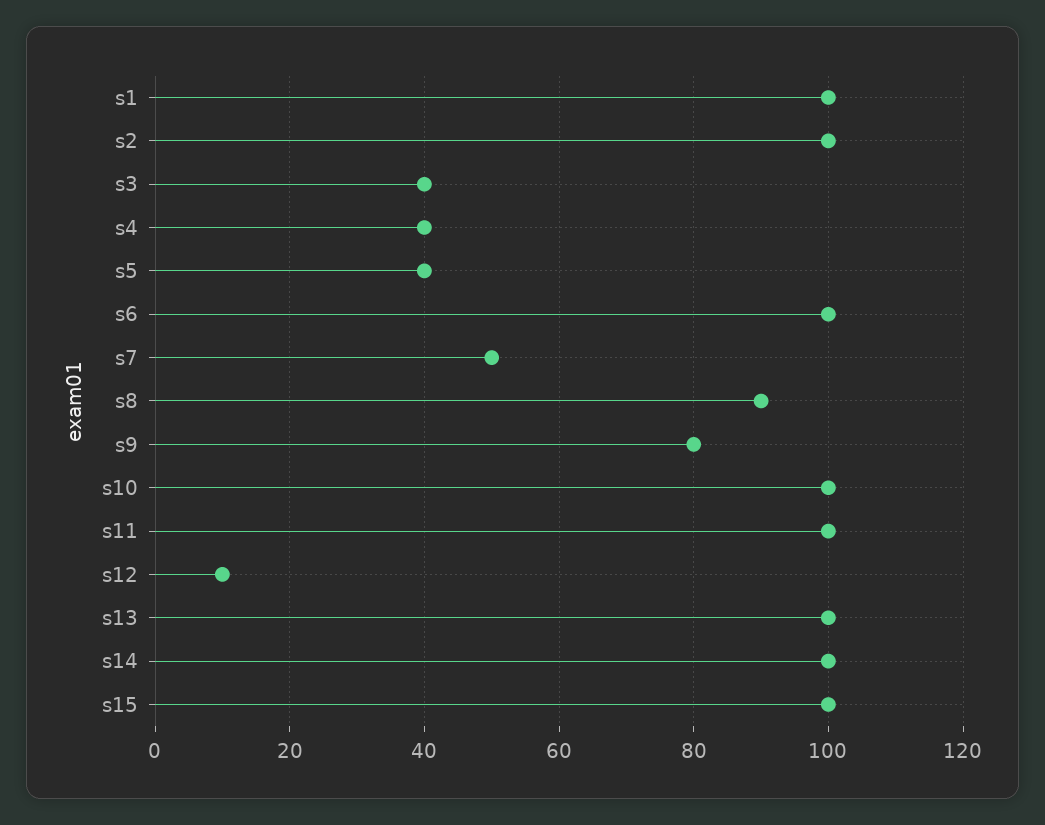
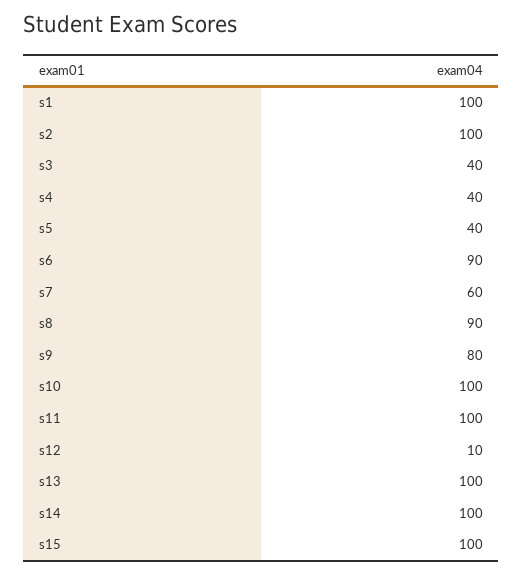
s6: 100 -> 90
s7: 50 -> 60

